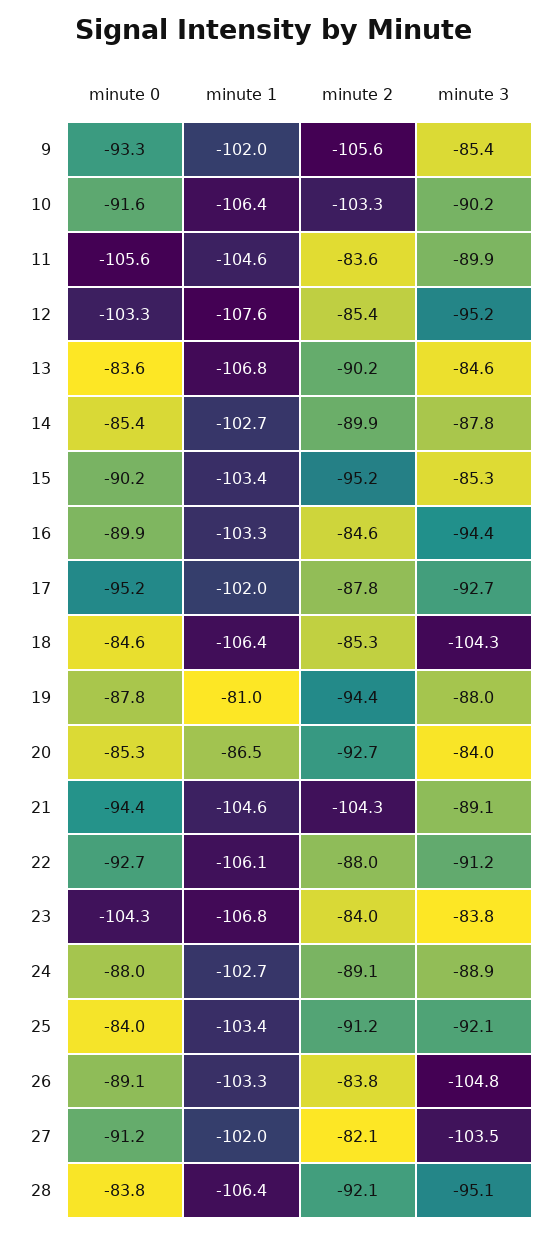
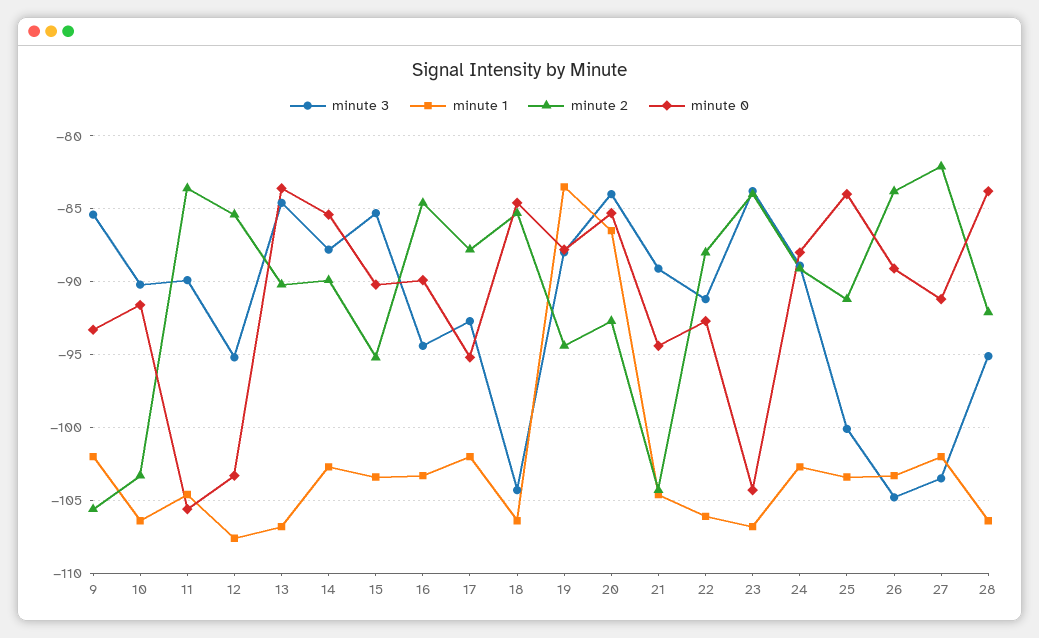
minute 1, 19: -81 -> -83.5
minute 3, 25: -92.1 -> -100

